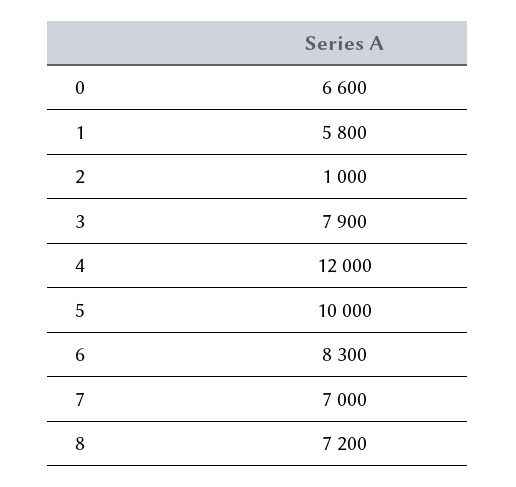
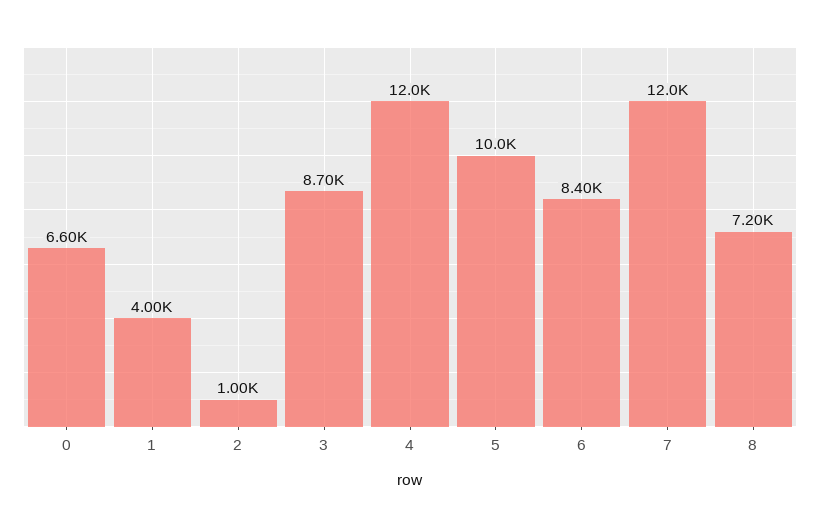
1: 5800 -> 4000
3: 7900 -> 8700
6: 8300 -> 8400
7: 7000 -> 12000

